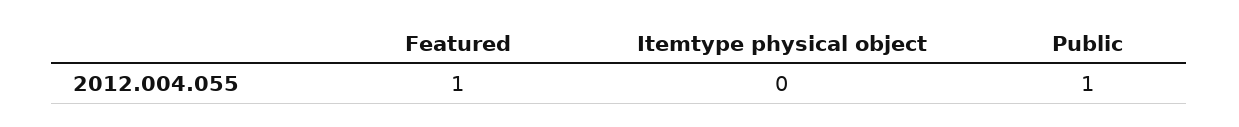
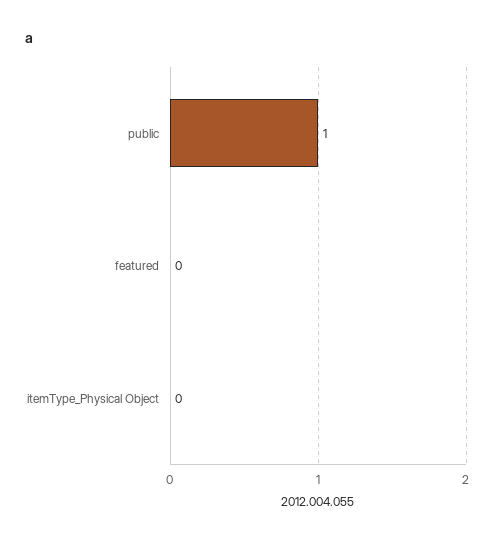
Featured: 1 -> 0

